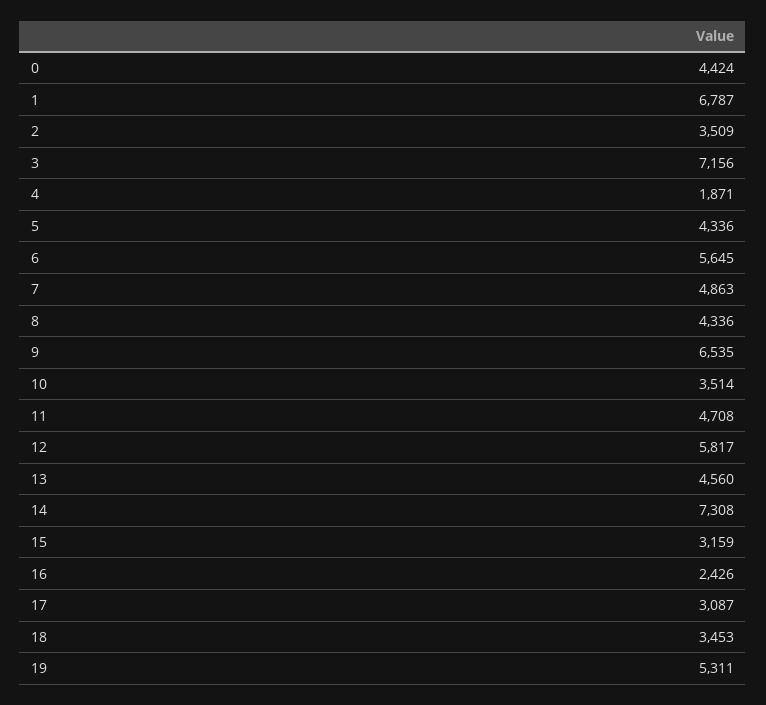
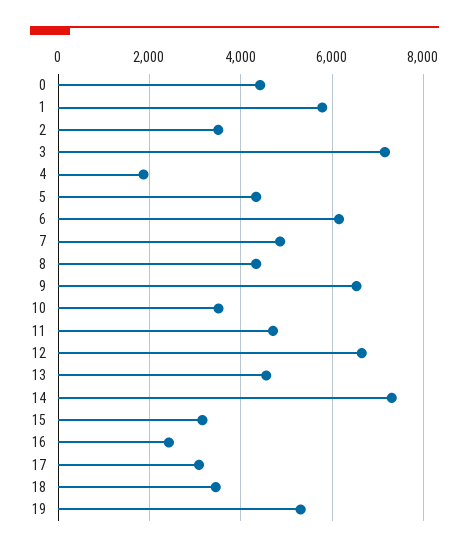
1: 6787 -> 5800
6: 5645 -> 6200
12: 5817 -> 6600

